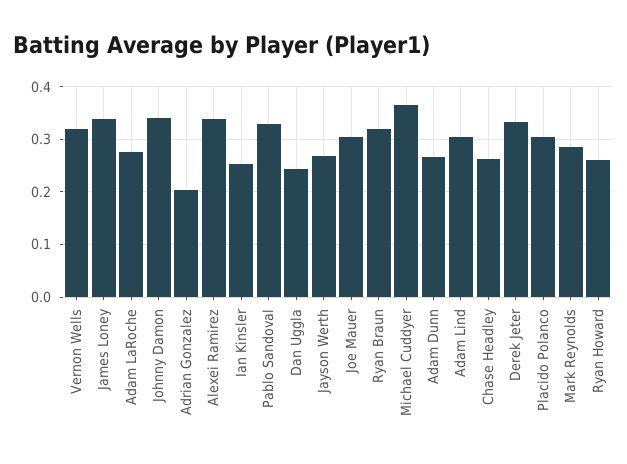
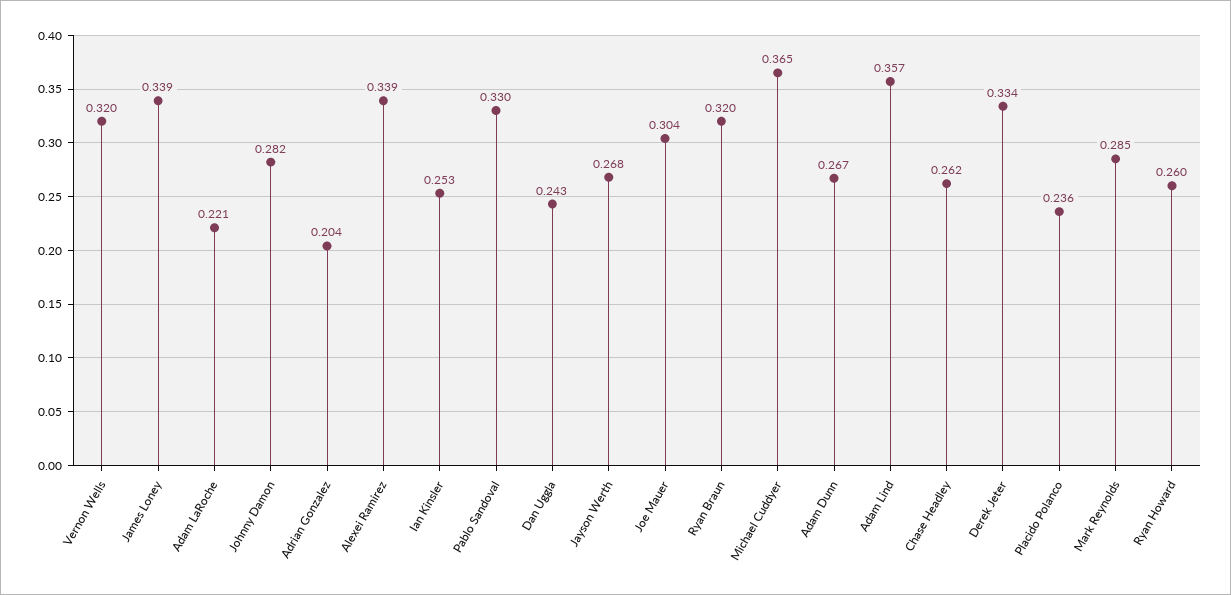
Adam LaRoche: 0.28 -> 0.221
Johnny Damon: 0.34 -> 0.282
Adam Lind: 0.3 -> 0.357
Placido Polanco: 0.3 -> 0.236

